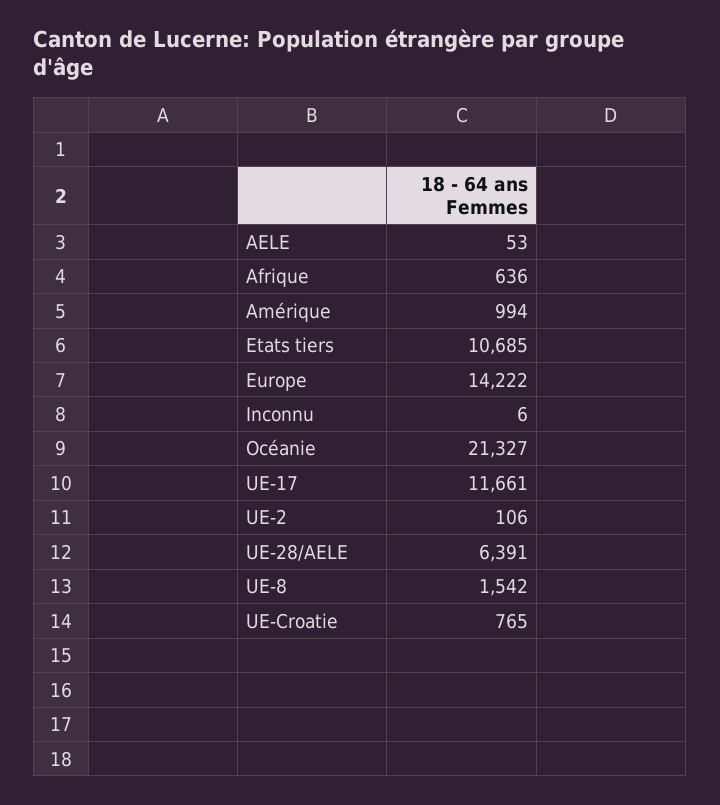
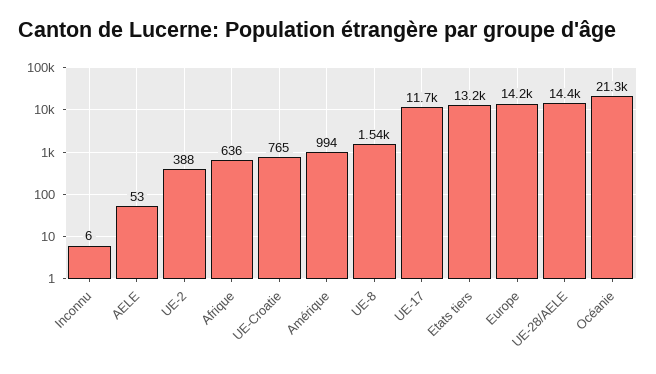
Etats tiers: 10685 -> 13200
UE-2: 106 -> 388
UE-28/AELE: 6391 -> 14400

